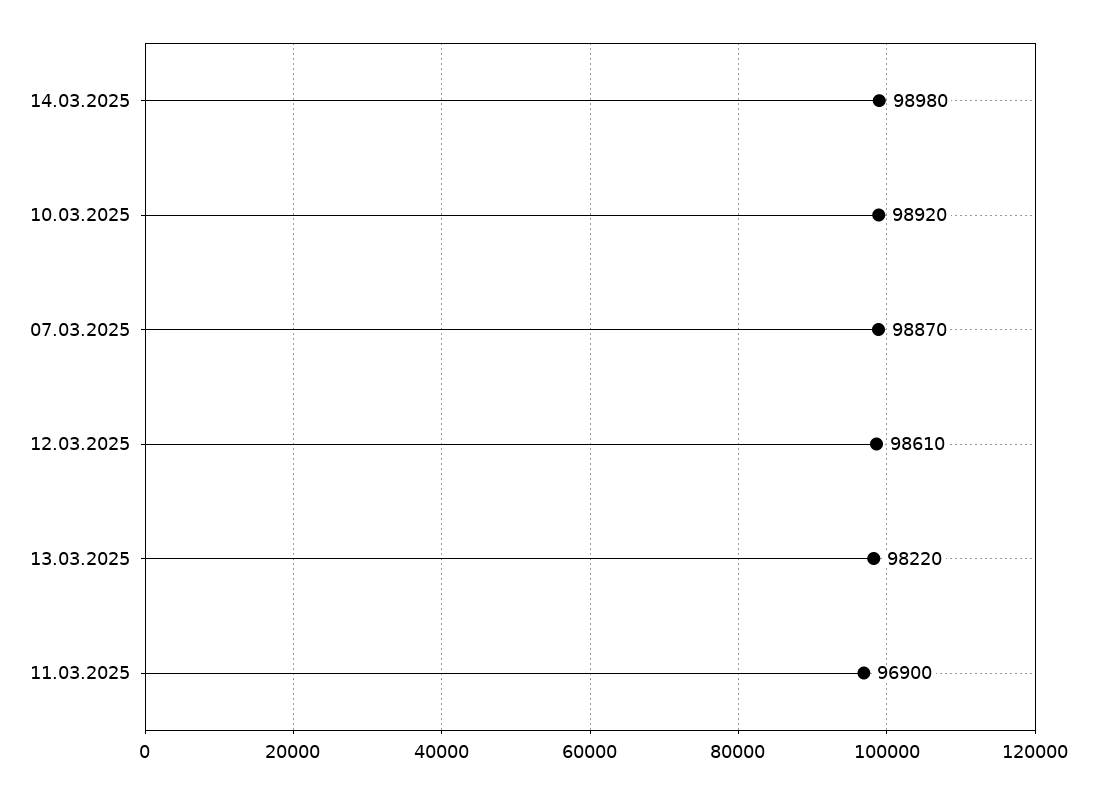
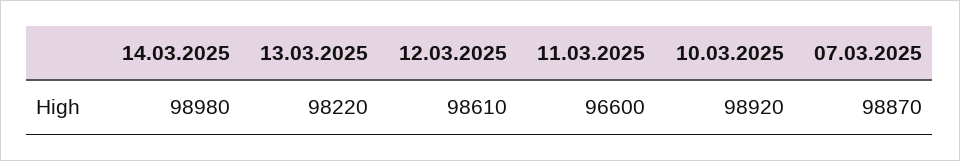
11.03.2025: 96900 -> 96600

